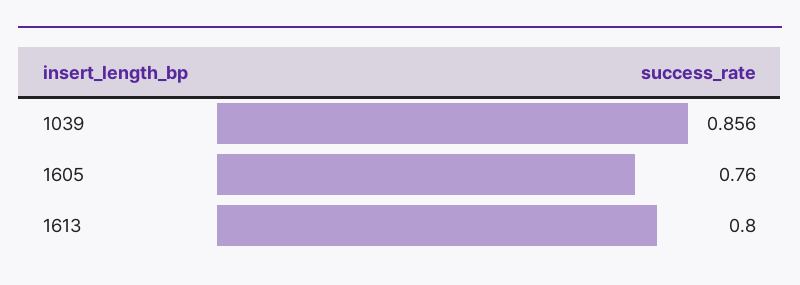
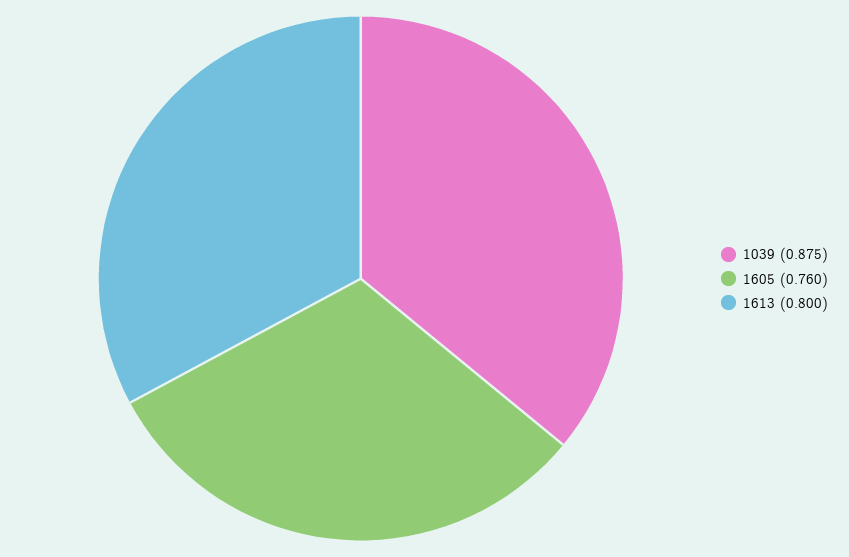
1039: 0.856 -> 0.875

